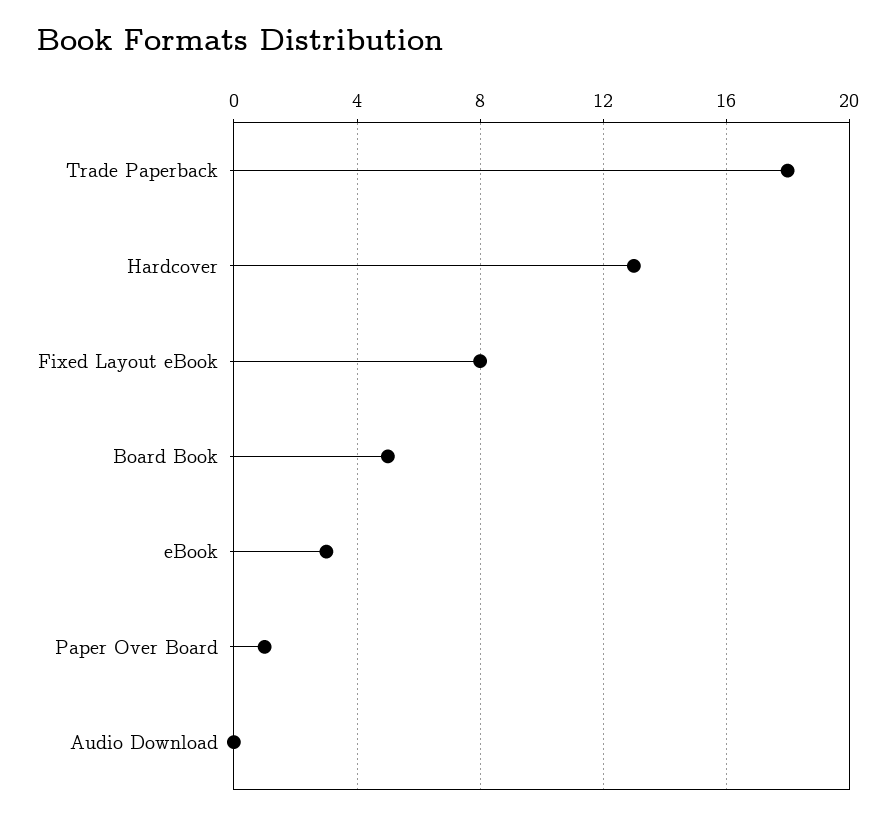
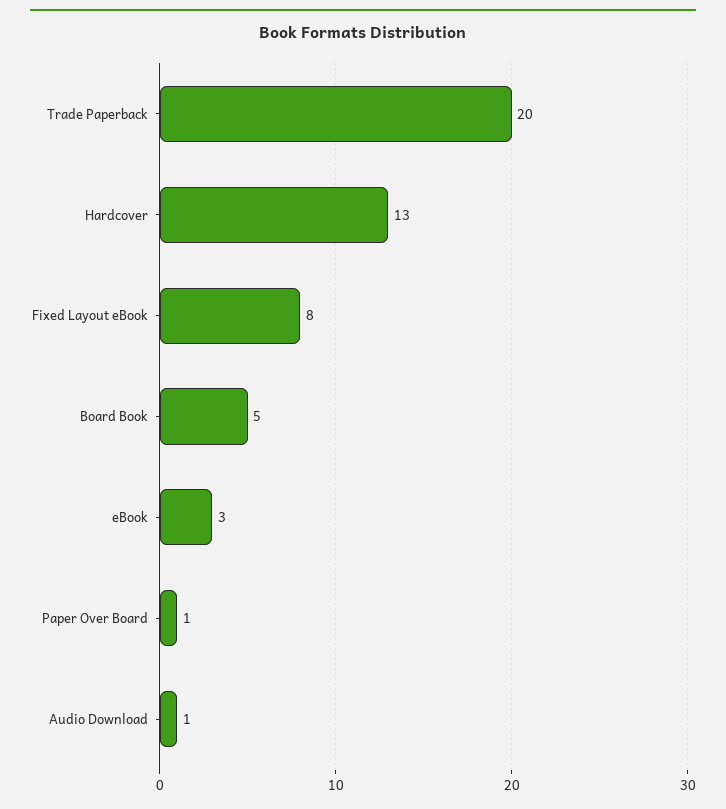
Trade Paperback: 18 -> 20
Audio Download: 0 -> 1

